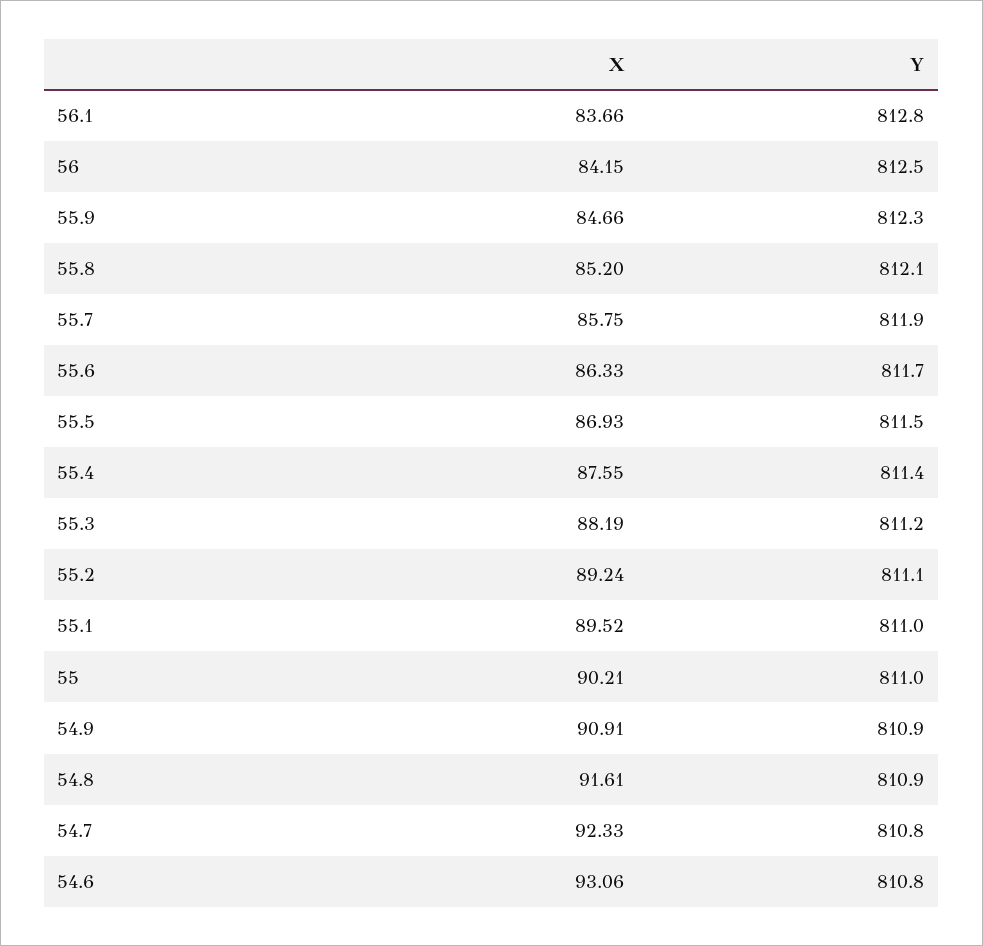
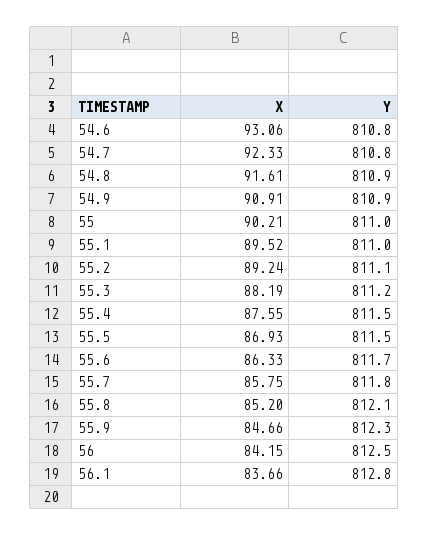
Y, 55.7: 811.9 -> 811.8
Y, 55.4: 811.4 -> 811.5

